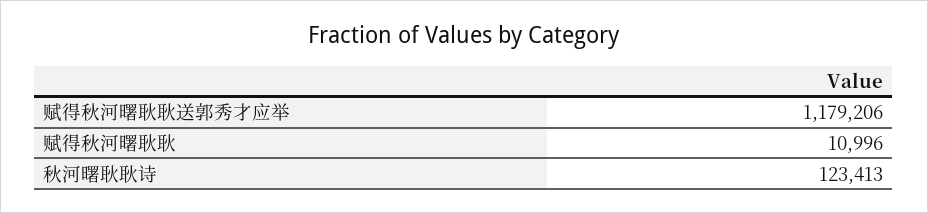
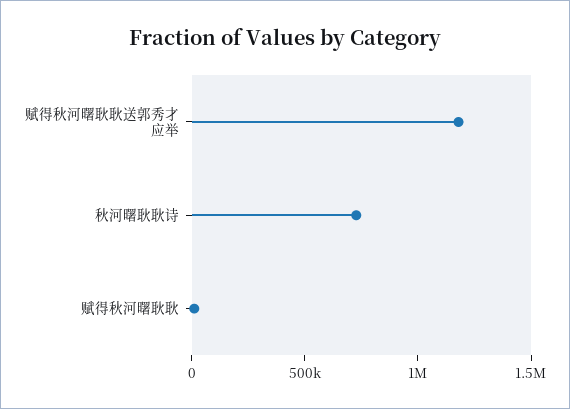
秋河曙耿耿诗: 123413 -> 700000

